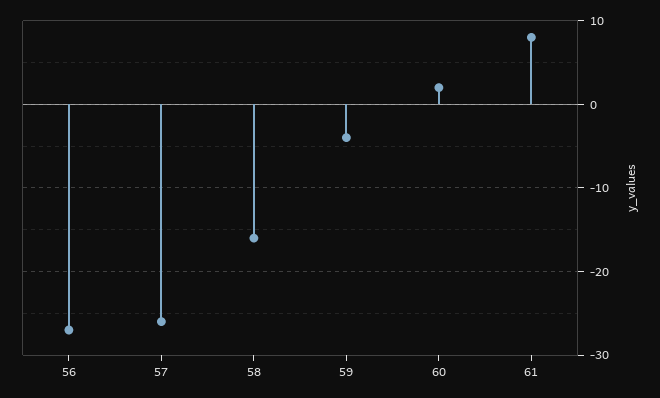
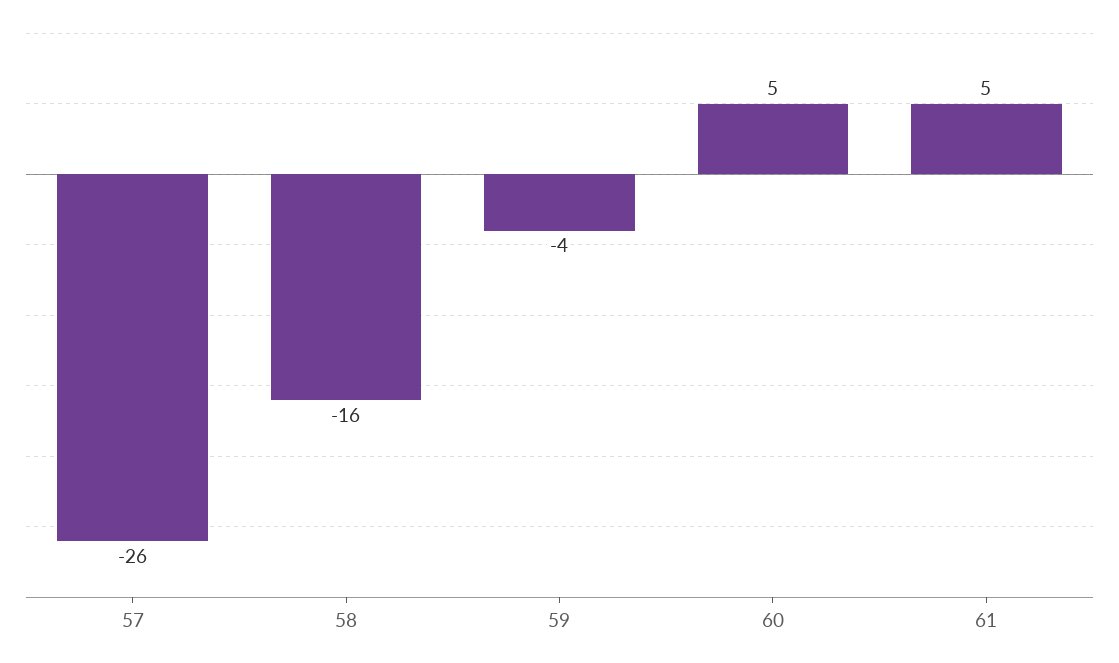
56: -27 -> none
60: 2 -> 5
61: 8 -> 5

